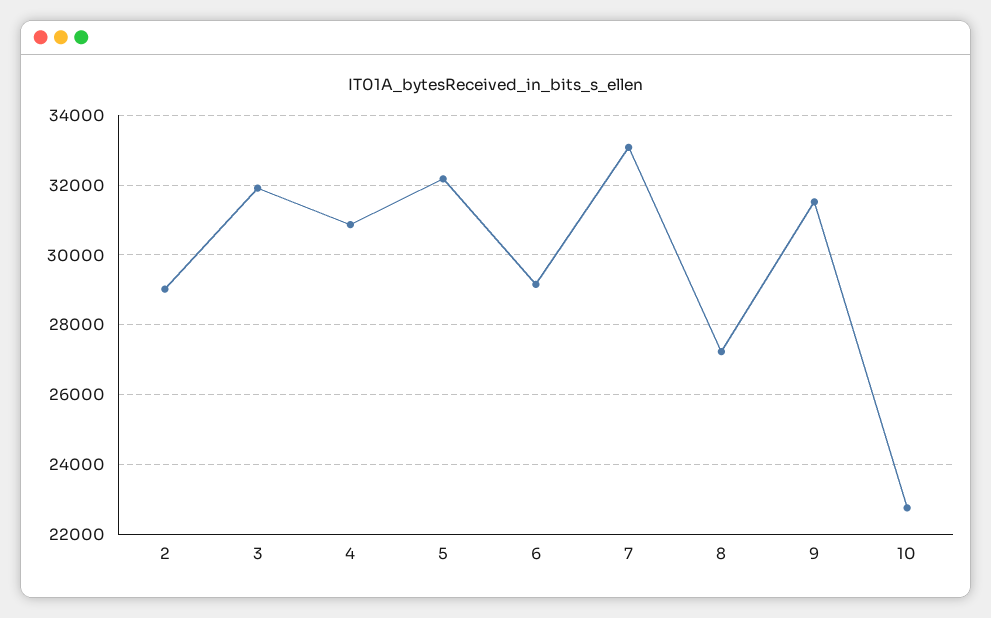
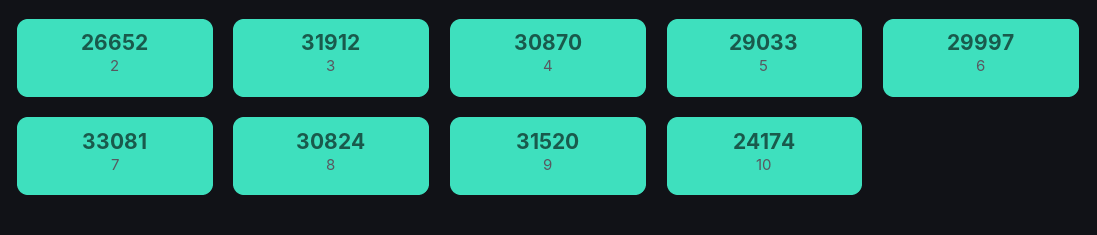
2: 29000 -> 26652
5: 32200 -> 29033
6: 29200 -> 29997
8: 27200 -> 30824
10: 22800 -> 24174

